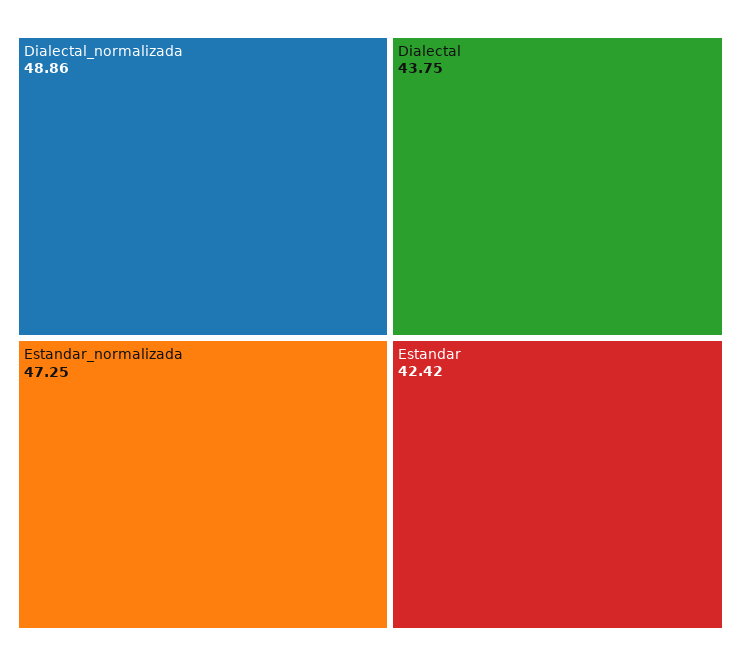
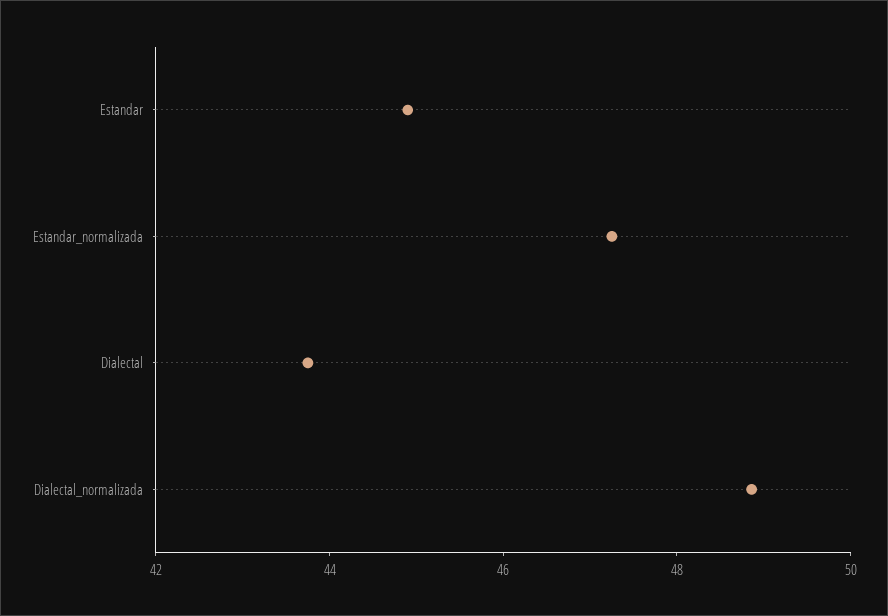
Estandar: 42.42 -> 45

